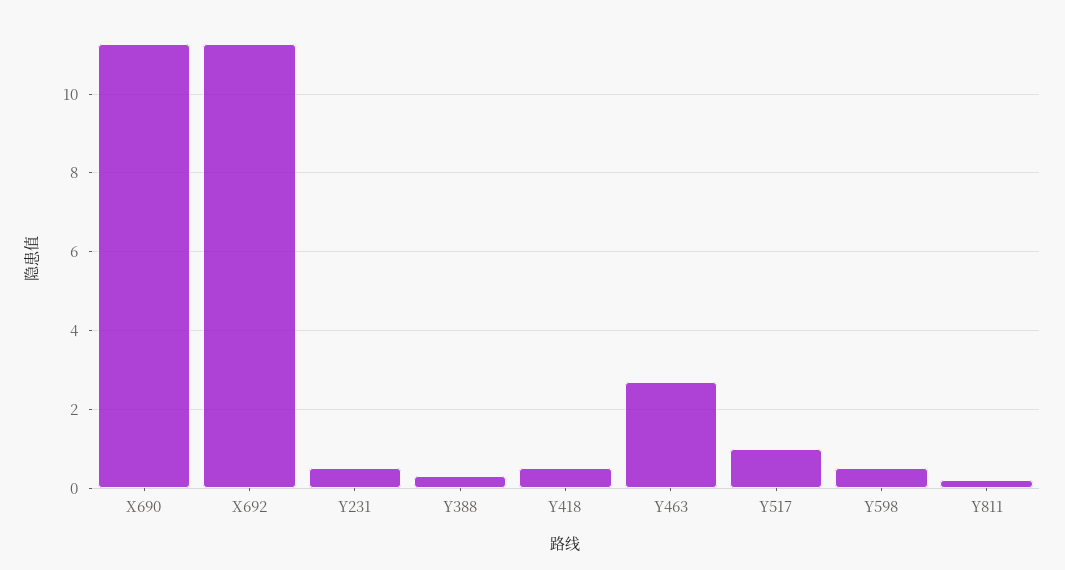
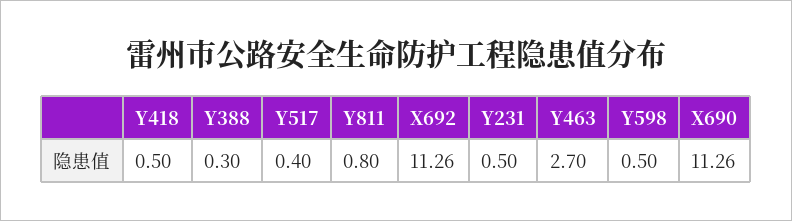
Y517: 1 -> 0.4
Y811: 0.2 -> 0.8

